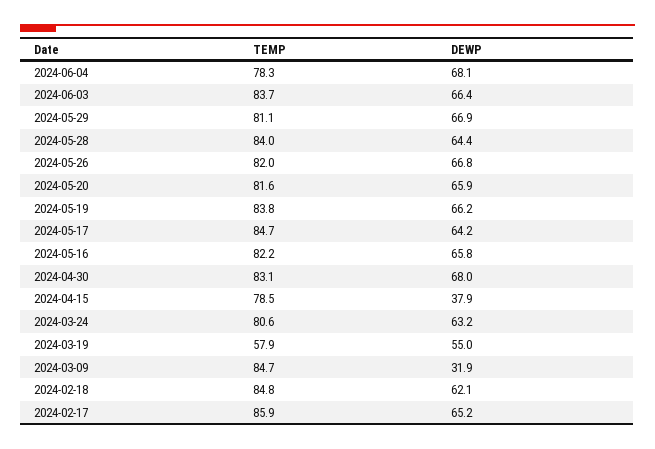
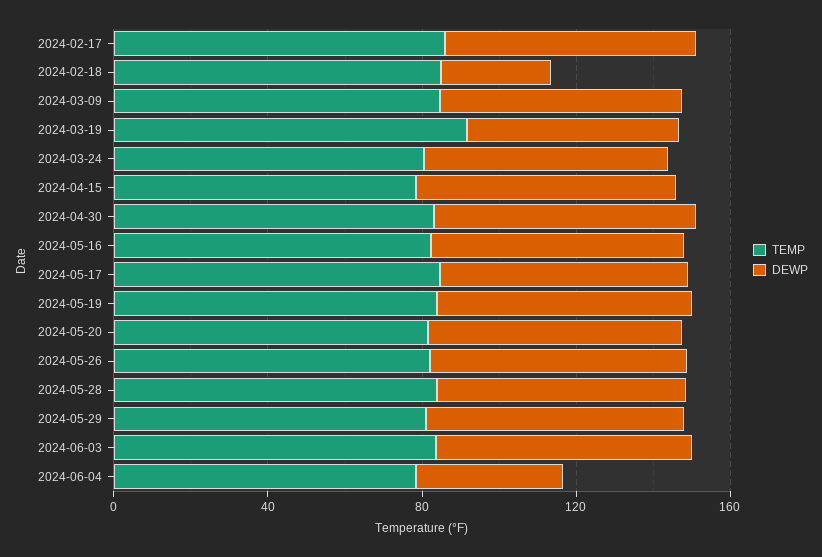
DEWP, 2024-06-04: 68.1 -> 40
DEWP, 2024-04-15: 37.9 -> 70
TEMP, 2024-03-19: 57.9 -> 90
DEWP, 2024-03-09: 31.9 -> 60
DEWP, 2024-02-18: 62.1 -> 30

